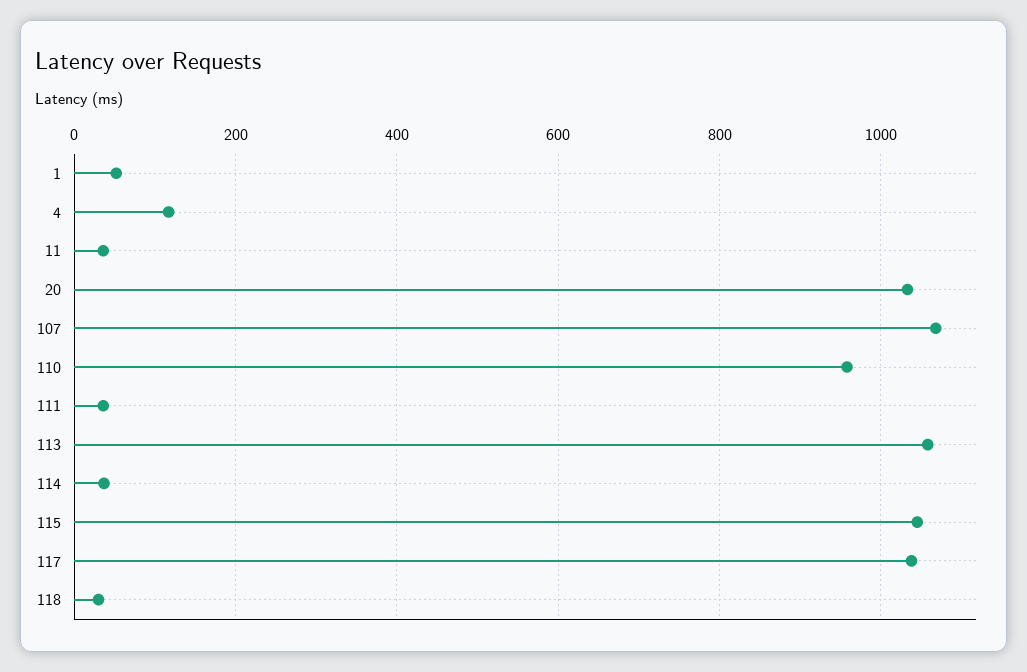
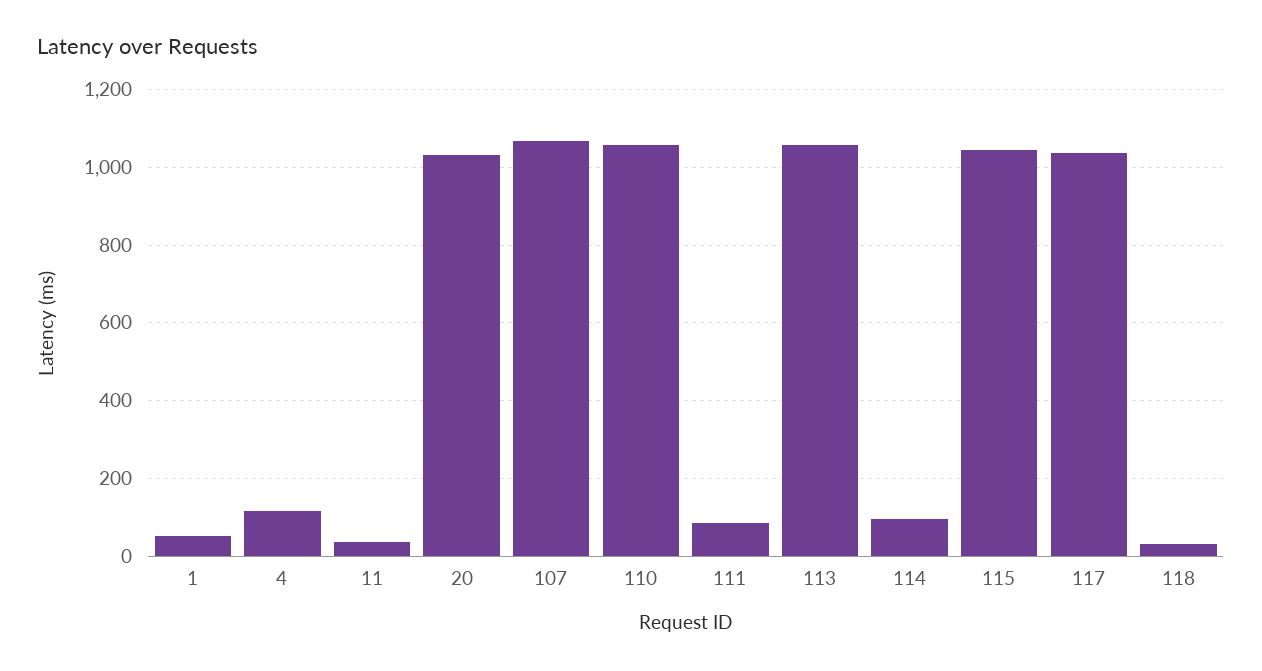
110: 960 -> 1060
111: 40 -> 80
114: 40 -> 100

